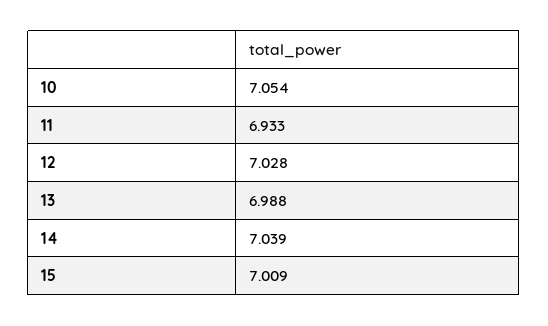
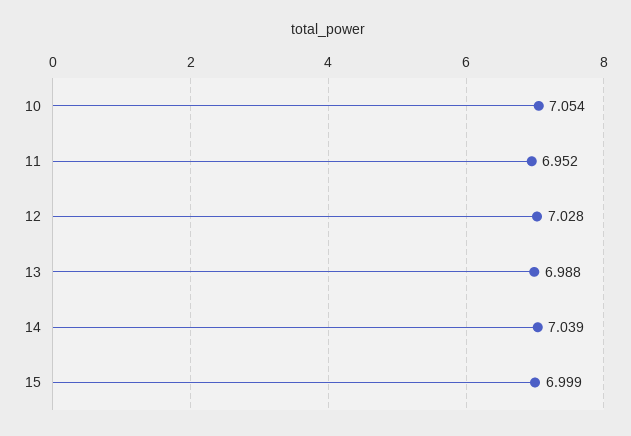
11: 6.933 -> 6.952
15: 7.009 -> 6.999

